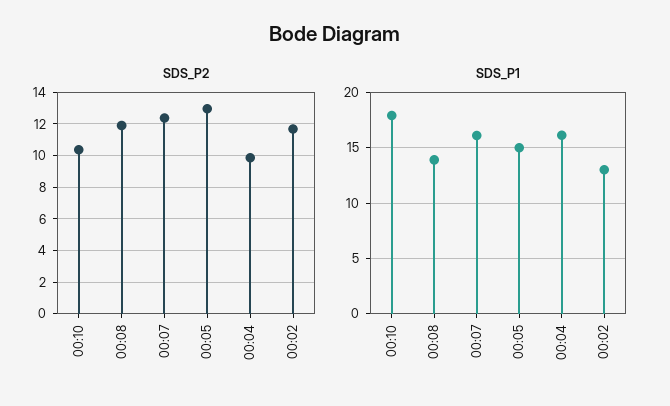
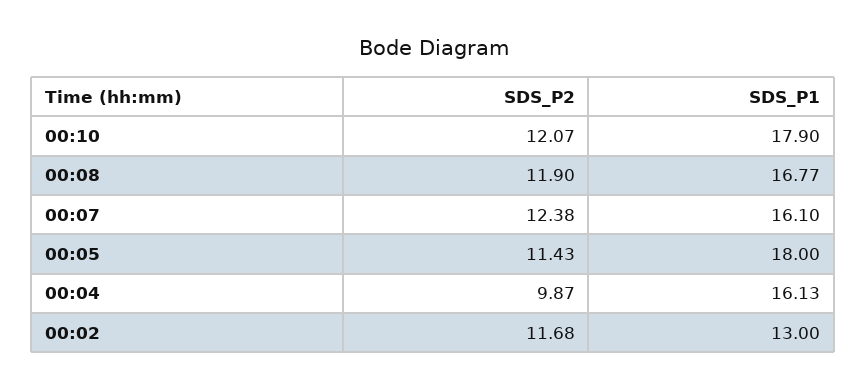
SDS_P2, 00:10: 10.5 -> 12.07
SDS_P2, 00:05: 13 -> 11.43
SDS_P1, 00:08: 14 -> 16.77
SDS_P1, 00:05: 15 -> 18

